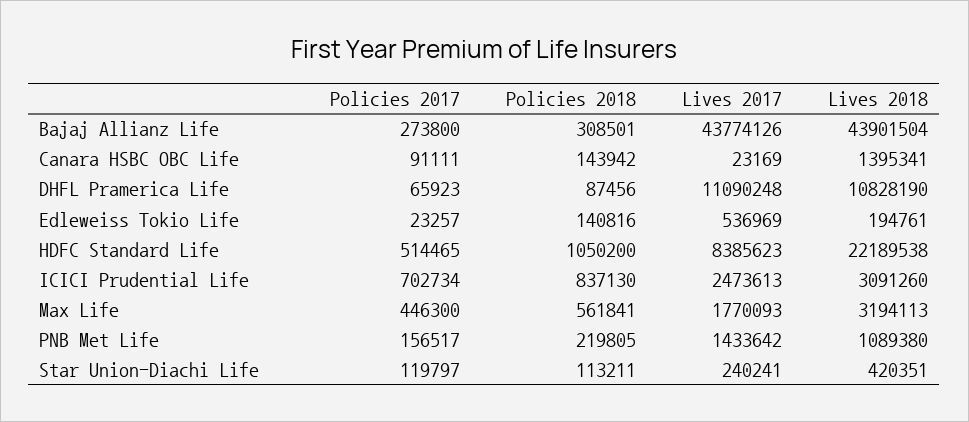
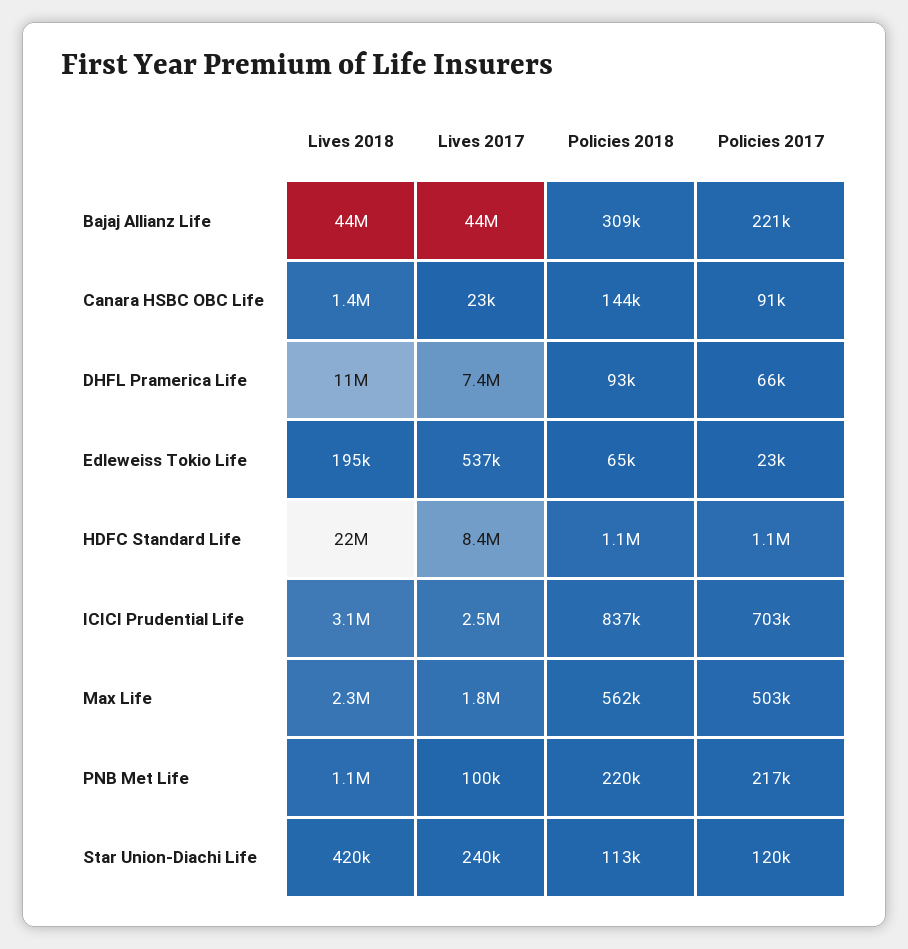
Policies 2017, Bajaj Allianz Life: 273800 -> 221000
Policies 2018, DHFL Pramerica Life: 87456 -> 93000
Lives 2017, DHFL Pramerica Life: 11090248 -> 7400000
Policies 2018, Edleweiss Tokio Life: 140816 -> 65000
Policies 2017, HDFC Standard Life: 514465 -> 1100000
Policies 2017, Max Life: 446300 -> 503000
Lives 2018, Max Life: 3194113 -> 2300000
Policies 2017, PNB Met Life: 156517 -> 217000
Lives 2017, PNB Met Life: 1433642 -> 100000

